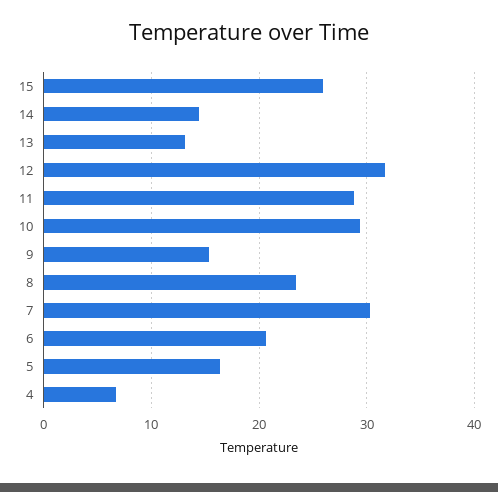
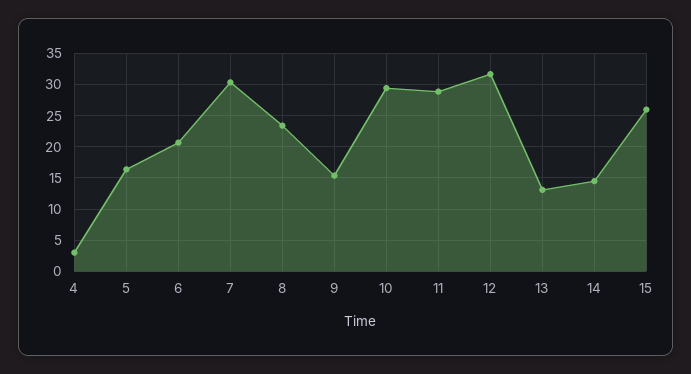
4: 7 -> 3

